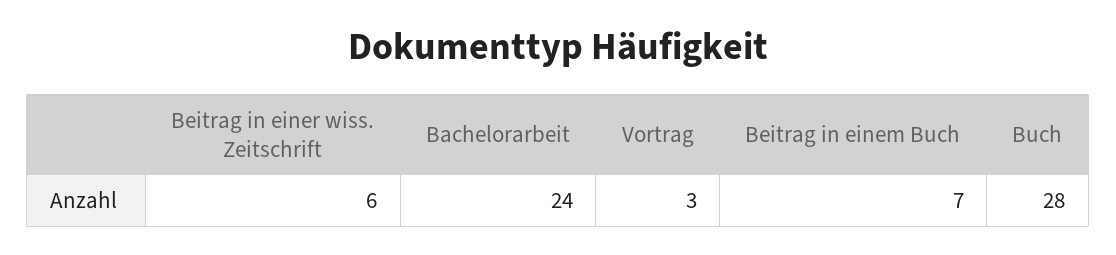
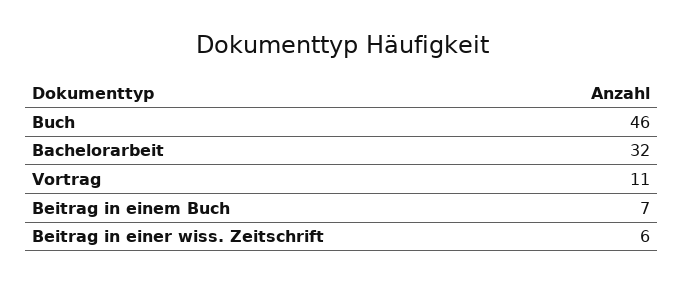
Bachelorarbeit: 24 -> 32
Vortrag: 3 -> 11
Buch: 28 -> 46

